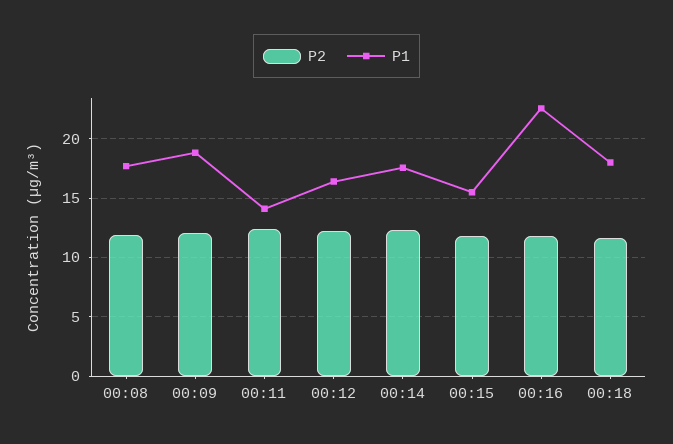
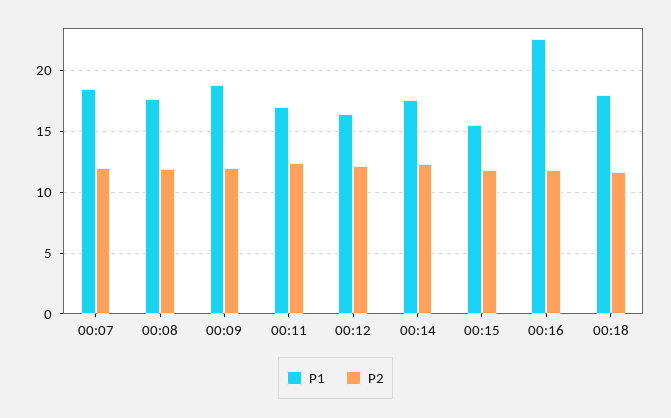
P1, 00:11: 14 -> 17
P1, 00:07: none -> 18.5
P2, 00:07: none -> 12

